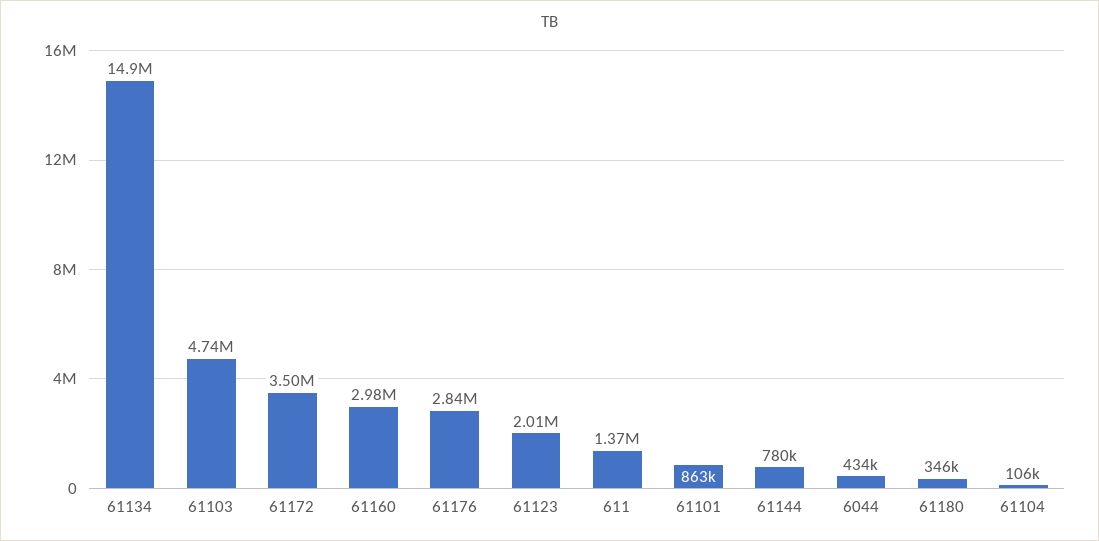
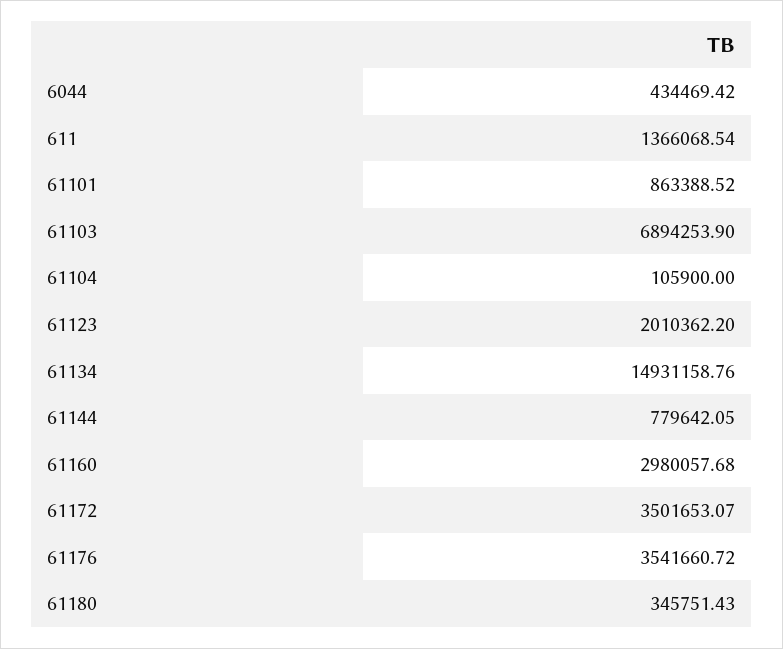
61103: 4740000 -> 6894253.9
61176: 2840000 -> 3541660.72

